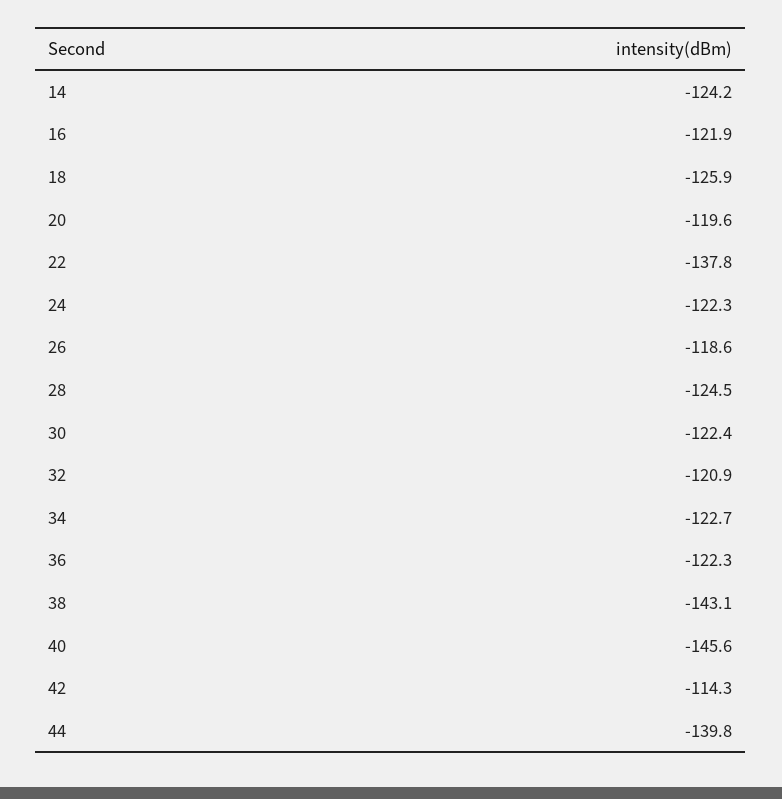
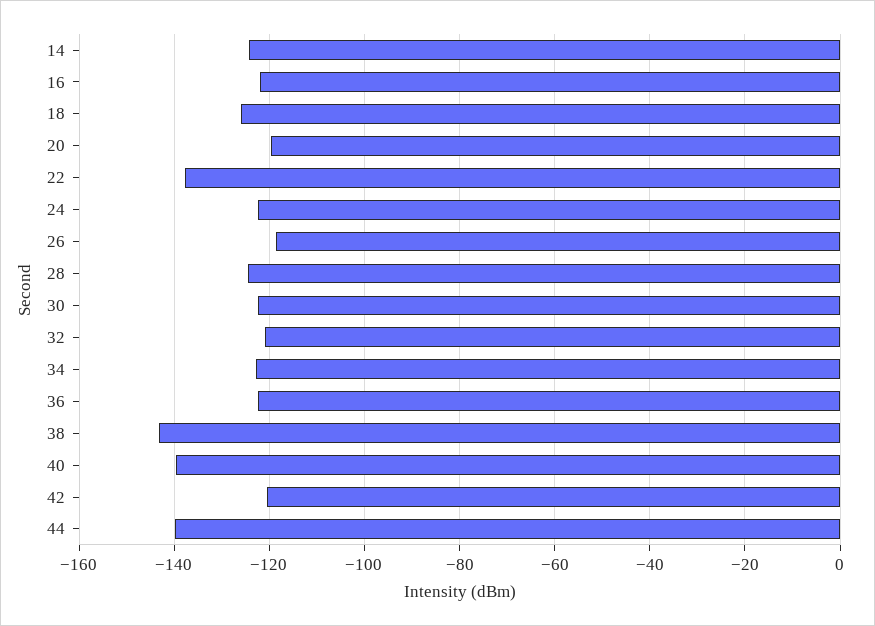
40: -145.6 -> -140
42: -114.3 -> -120

